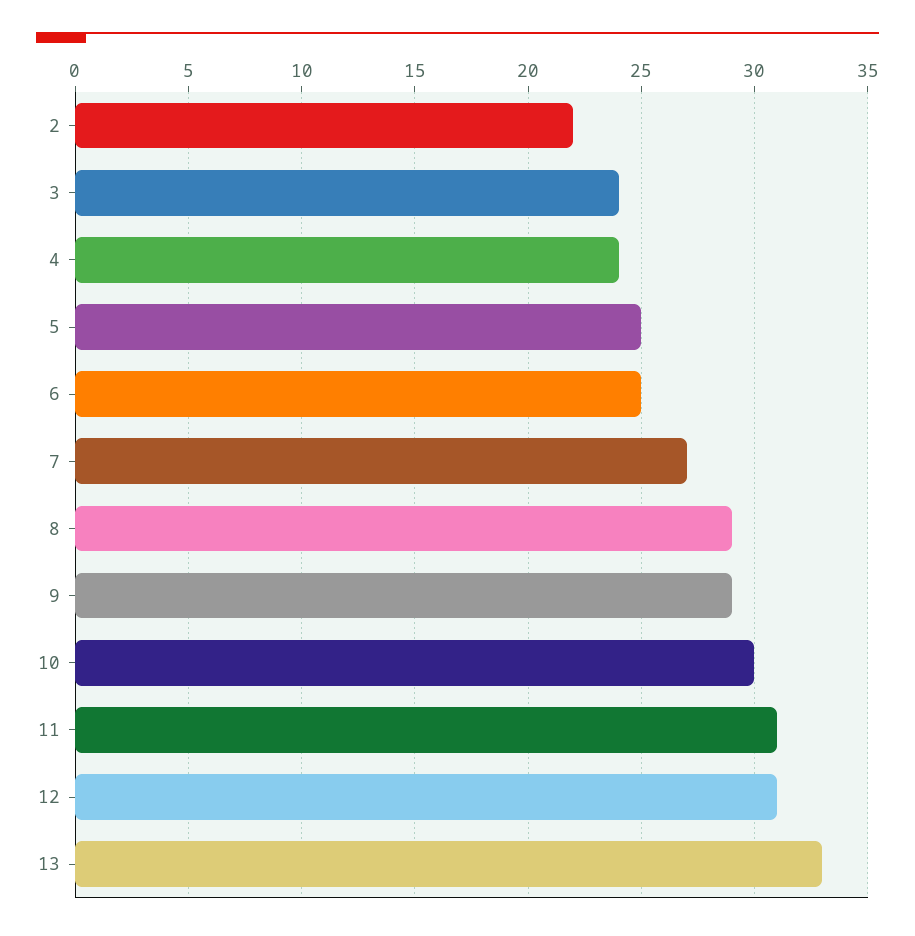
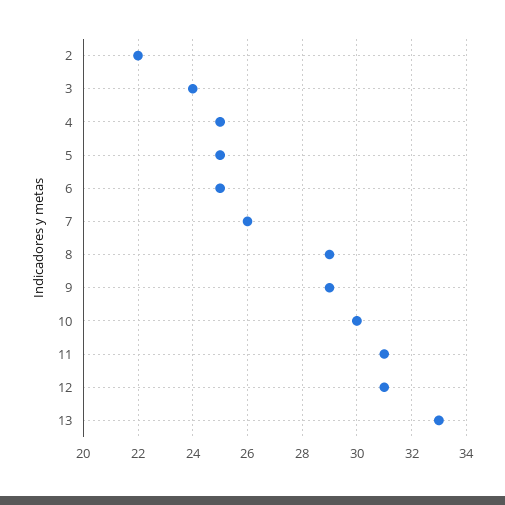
4: 24 -> 25
7: 27 -> 26

